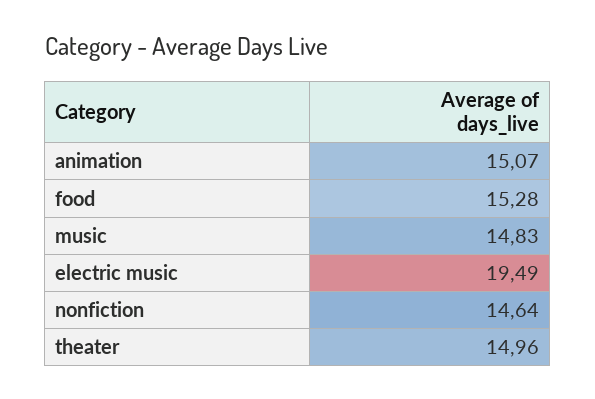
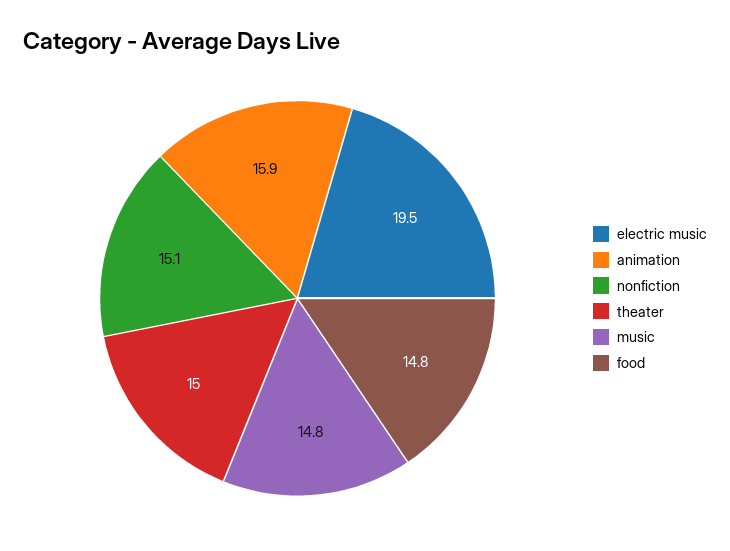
animation: 15.07 -> 15.9
food: 15.28 -> 14.8
nonfiction: 14.64 -> 15.1

